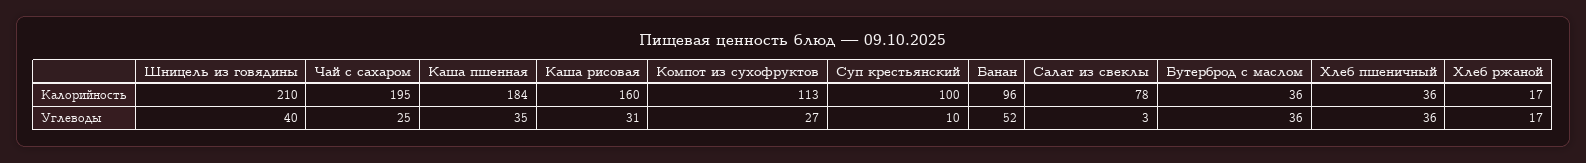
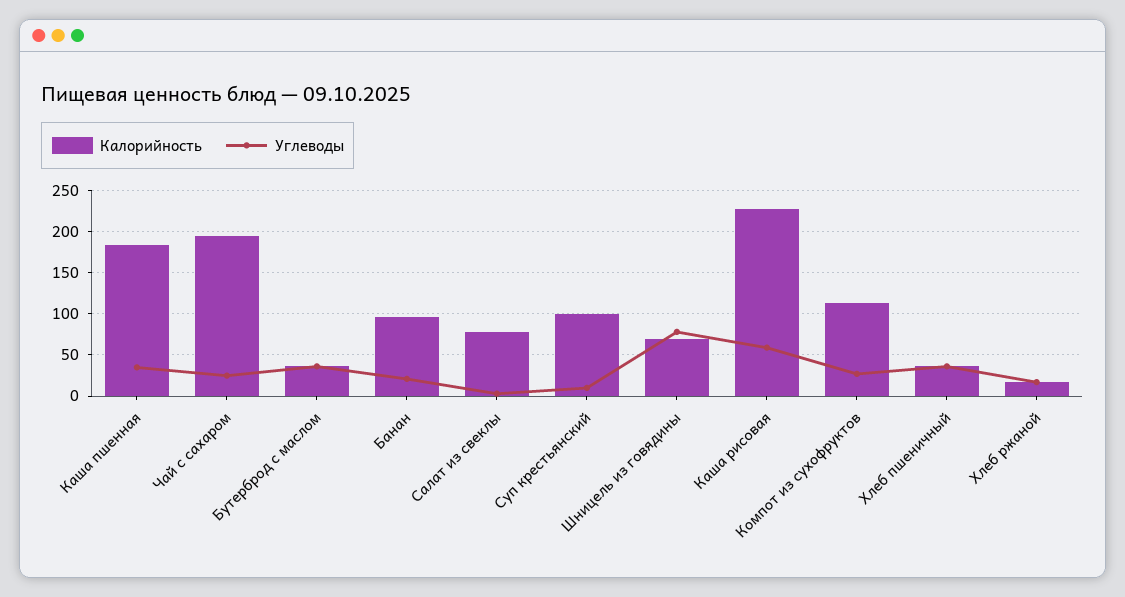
Калорийность, Шницель из говядины: 210 -> 70
Калорийность, Каша рисовая: 160 -> 230
Углеводы, Шницель из говядины: 40 -> 80
Углеводы, Каша рисовая: 31 -> 60
Углеводы, Банан: 52 -> 20

